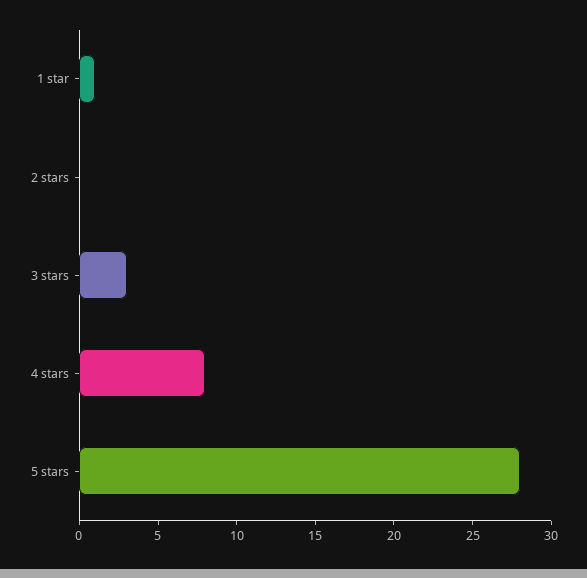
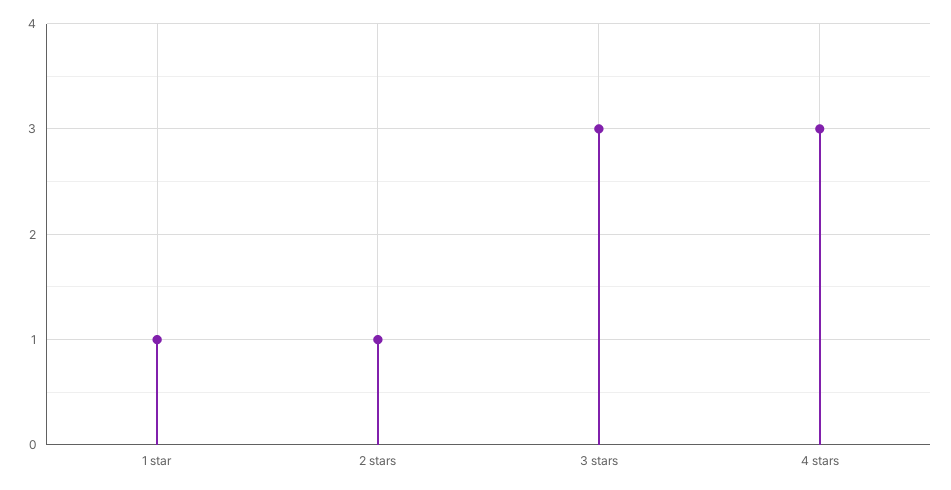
2 stars: 0 -> 1
4 stars: 8 -> 3
5 stars: 28 -> none

